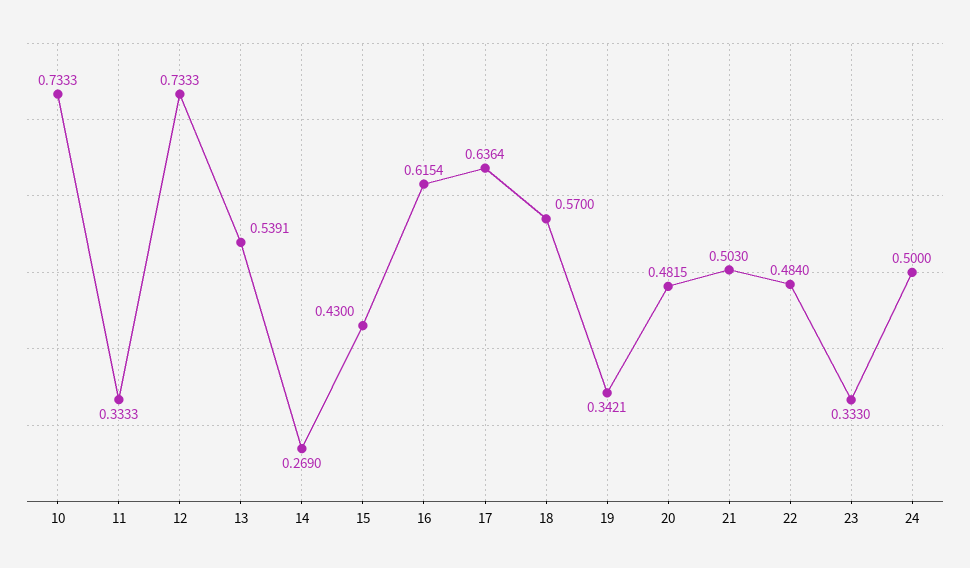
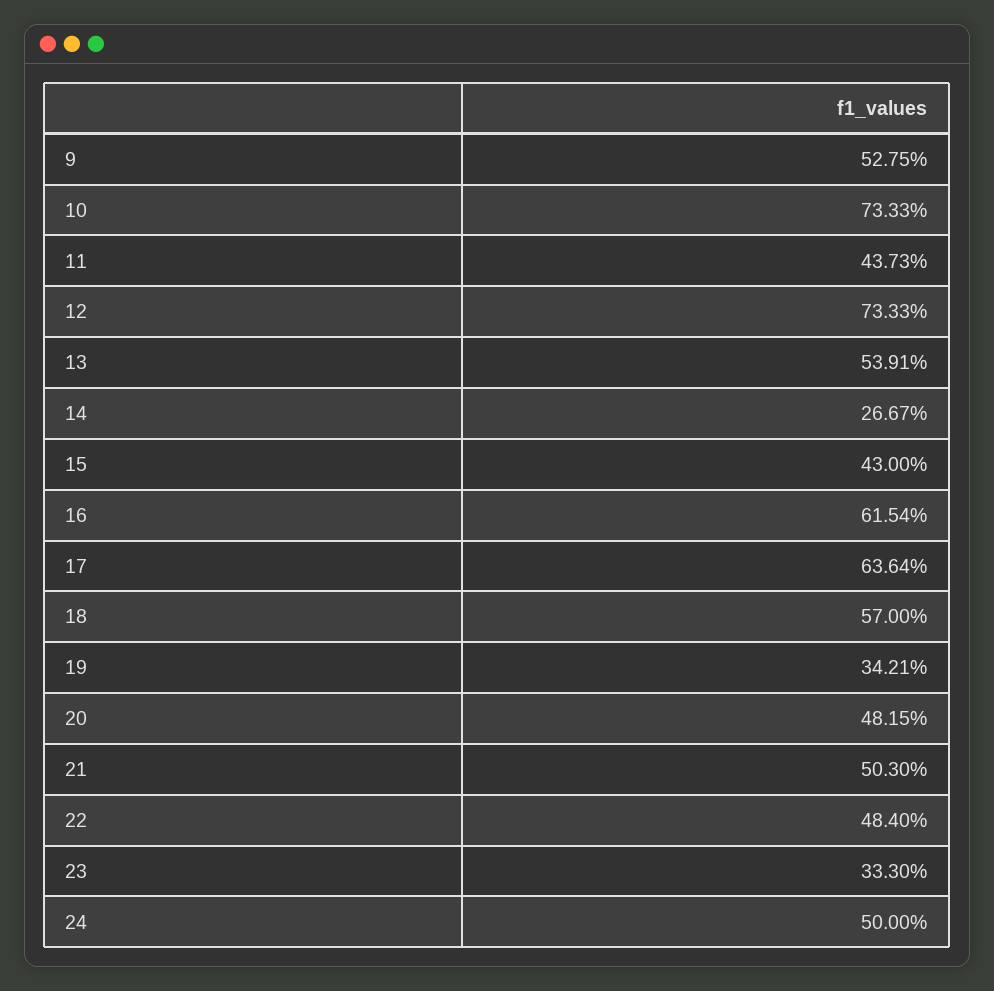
11: 0.3333 -> 0.4373
14: 0.269 -> 0.2667
9: none -> 0.5275

